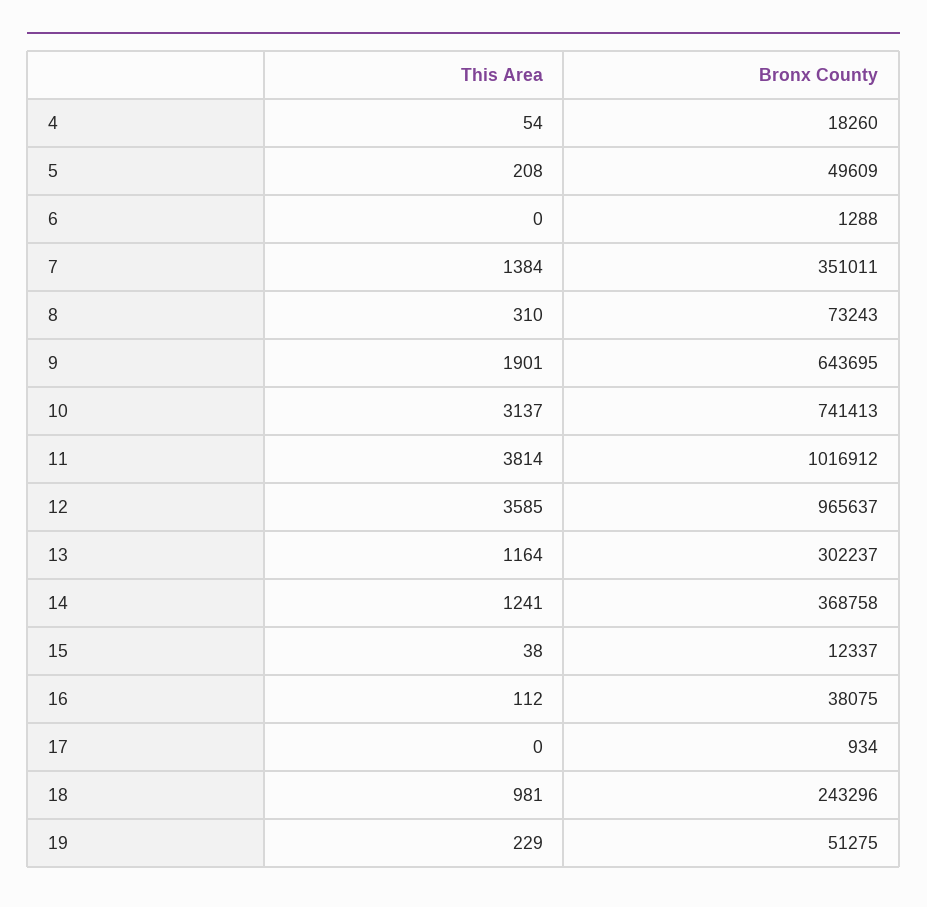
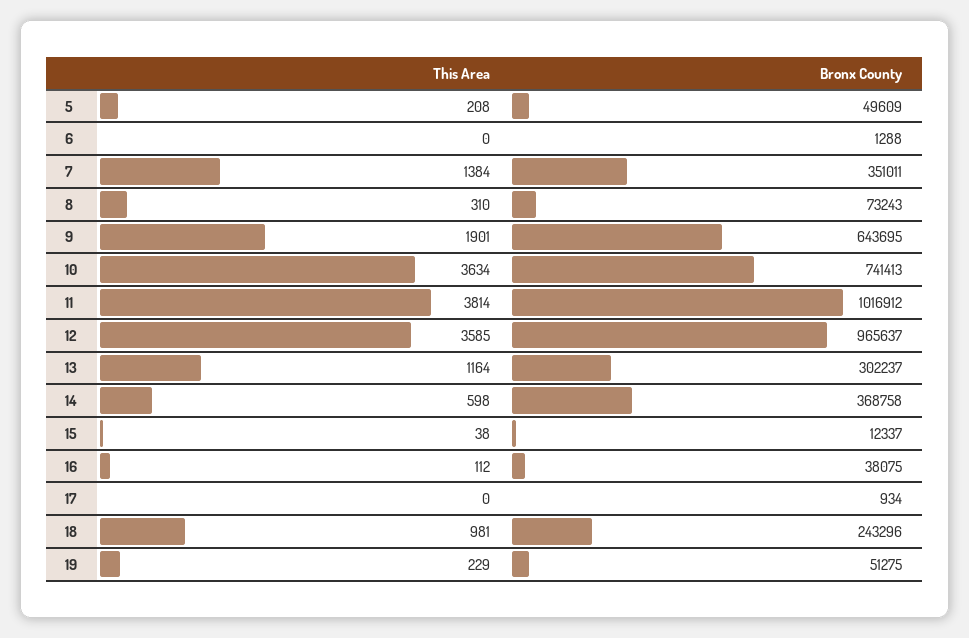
This Area, 4: 54 -> none
Bronx County, 4: 18260 -> none
This Area, 10: 3137 -> 3634
This Area, 14: 1241 -> 598

